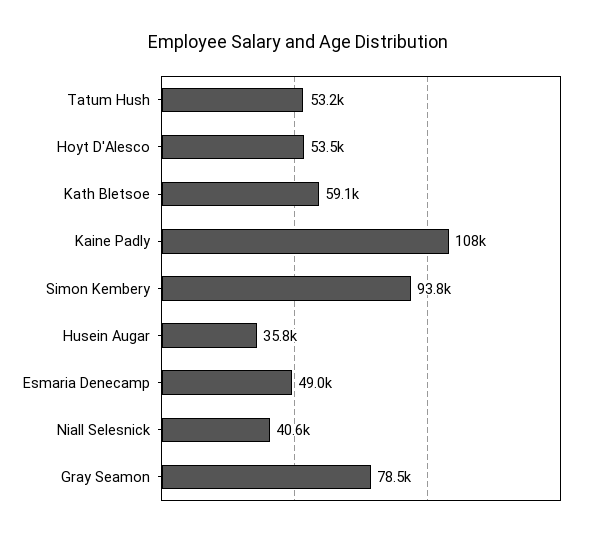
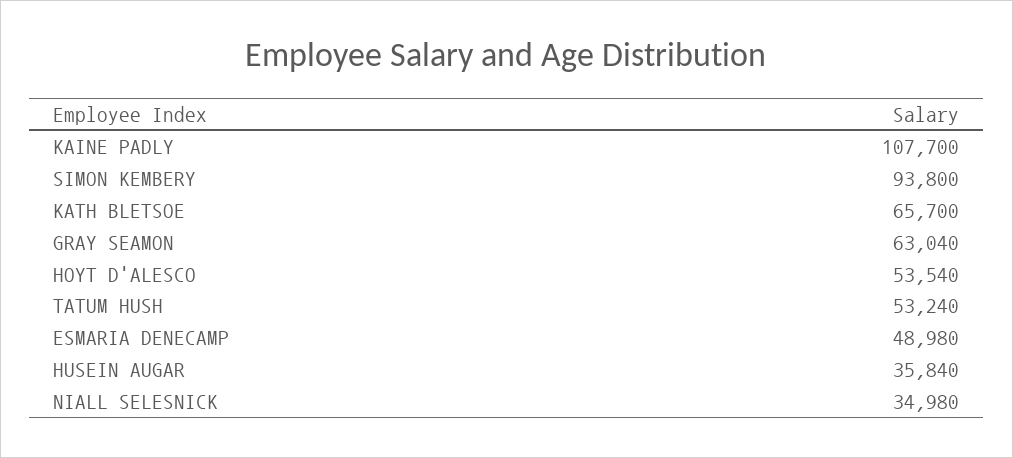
Kath Bletsoe: 59100 -> 65700
Niall Selesnick: 40600 -> 34980
Gray Seamon: 78500 -> 63040

